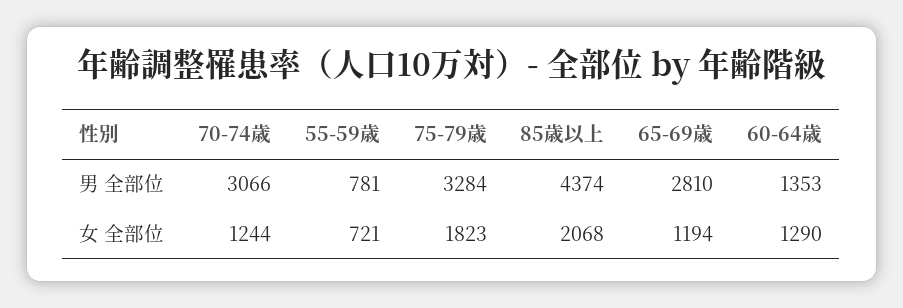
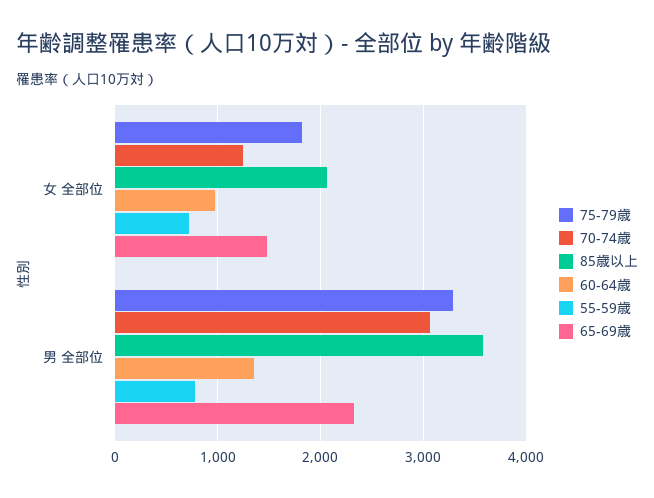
85歳以上, 男 全部位: 4374 -> 3600
65-69歳, 男 全部位: 2810 -> 2300
65-69歳, 女 全部位: 1194 -> 1500
60-64歳, 女 全部位: 1290 -> 1000

